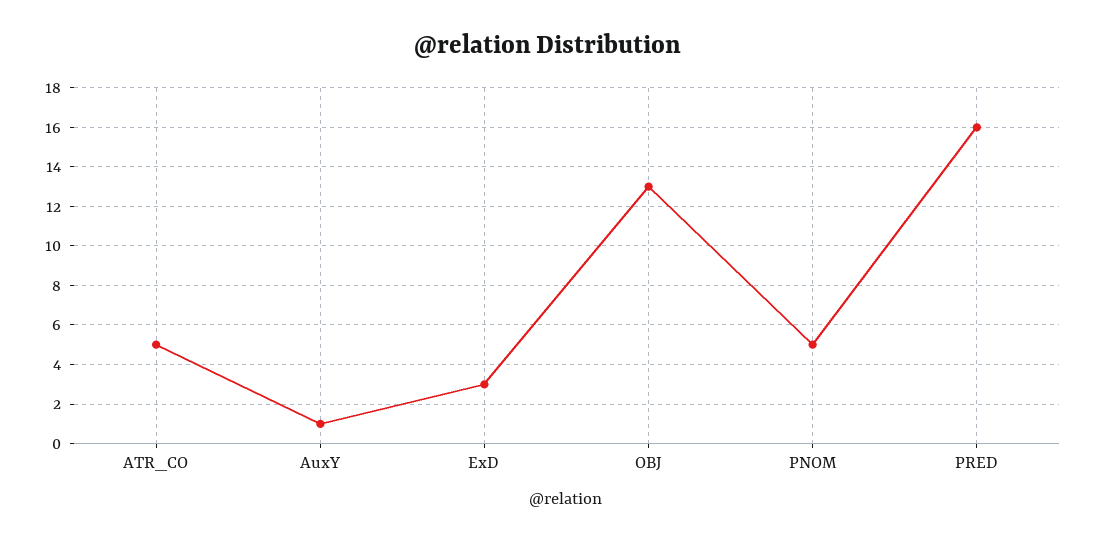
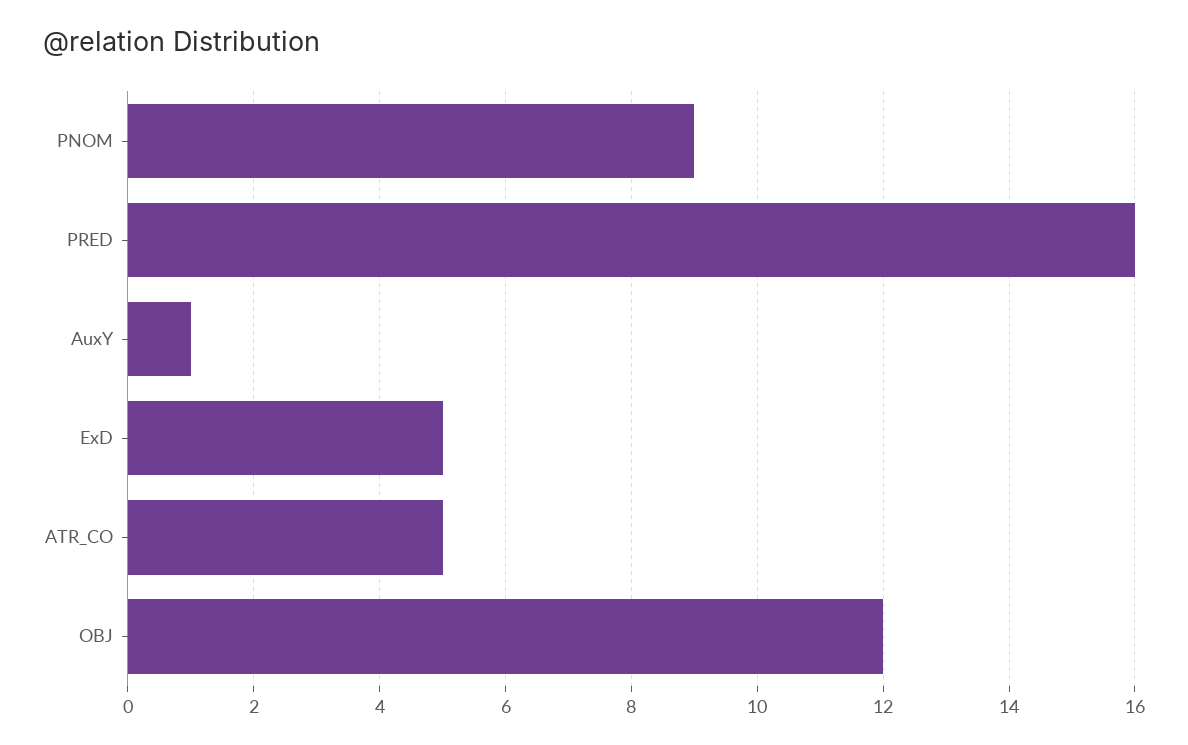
ExD: 3 -> 5
OBJ: 13 -> 12
PNOM: 5 -> 9

